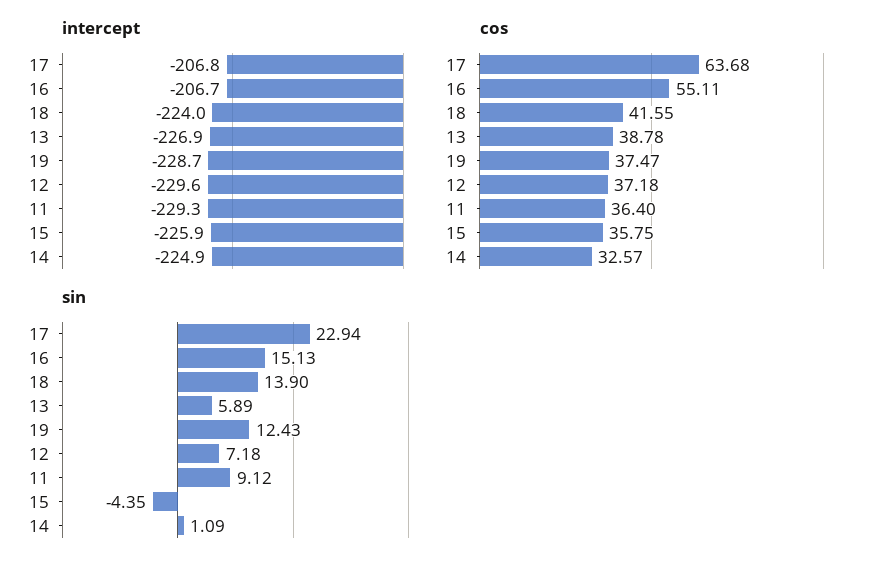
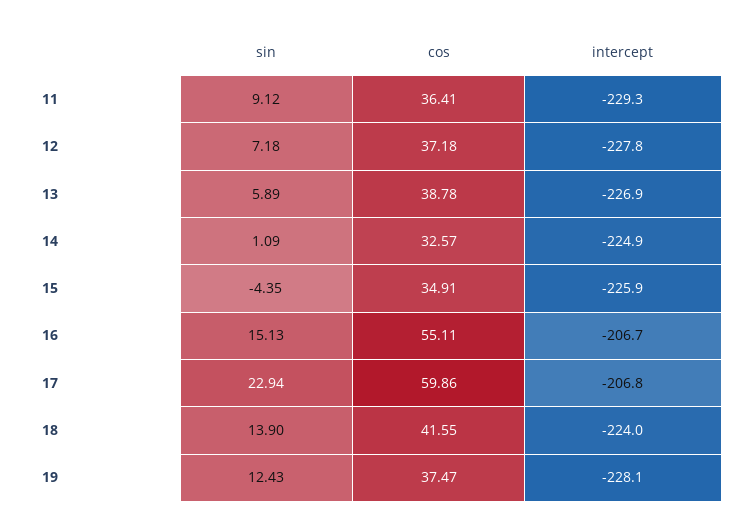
intercept, 19: -228.7 -> -228.1
intercept, 12: -229.6 -> -227.8
cos, 17: 63.68 -> 59.86
cos, 11: 36.4 -> 36.41
cos, 15: 35.75 -> 34.91

